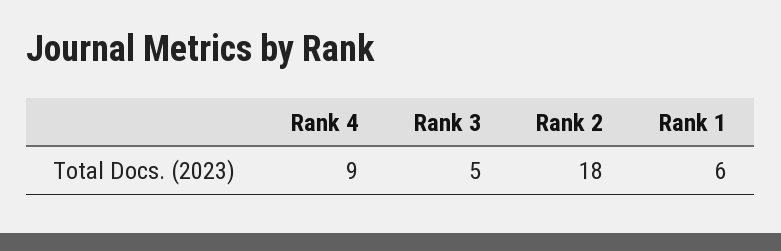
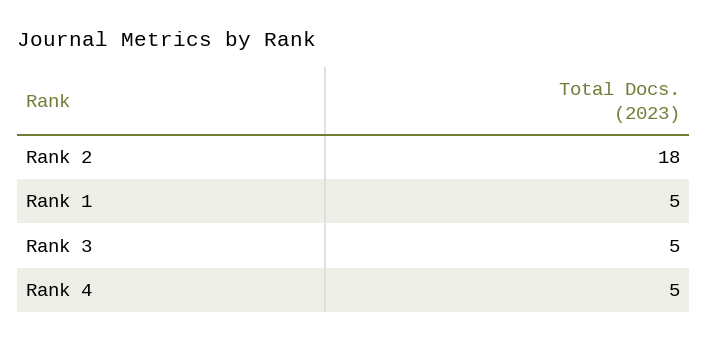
Rank 4: 9 -> 5
Rank 1: 6 -> 5

